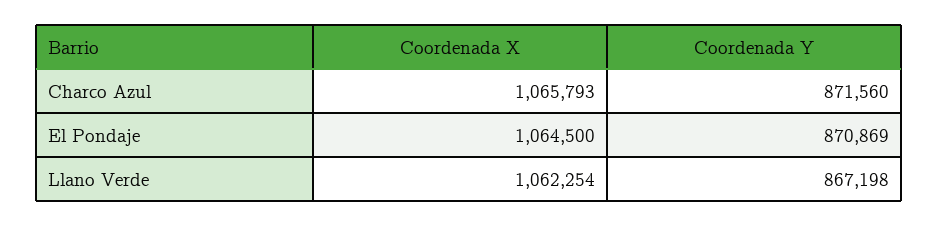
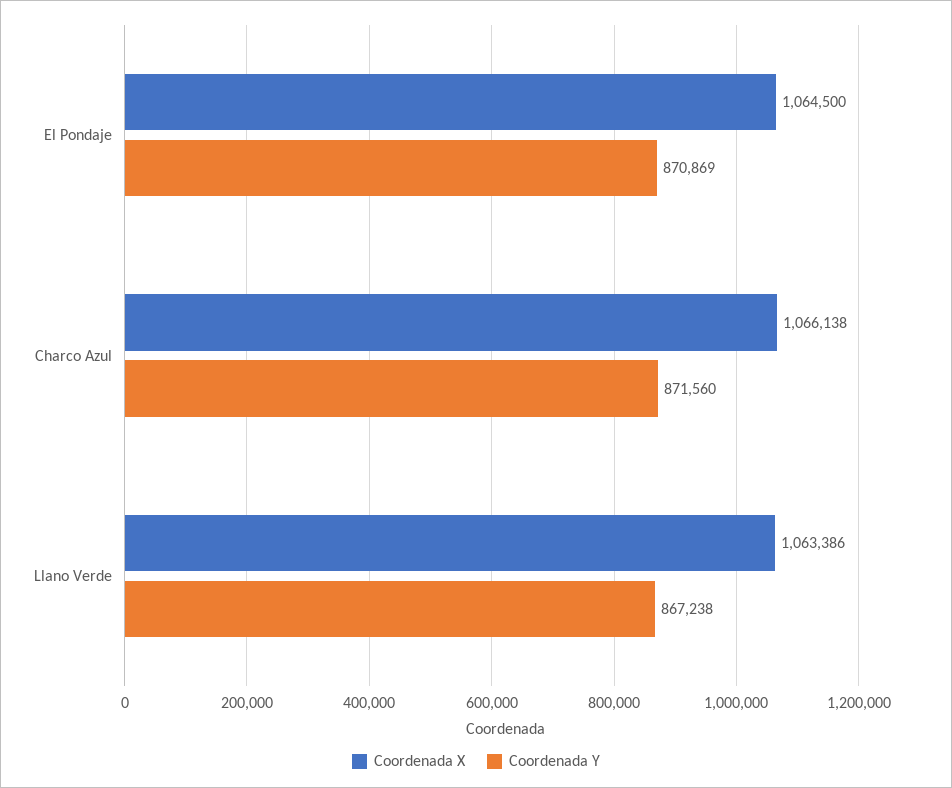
Coordenada X, Charco Azul: 1065793 -> 1066138
Coordenada X, Llano Verde: 1062254 -> 1063386
Coordenada Y, Llano Verde: 867198 -> 867238

